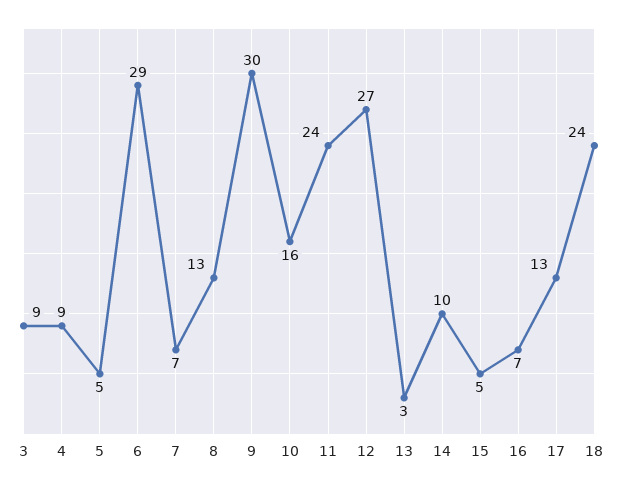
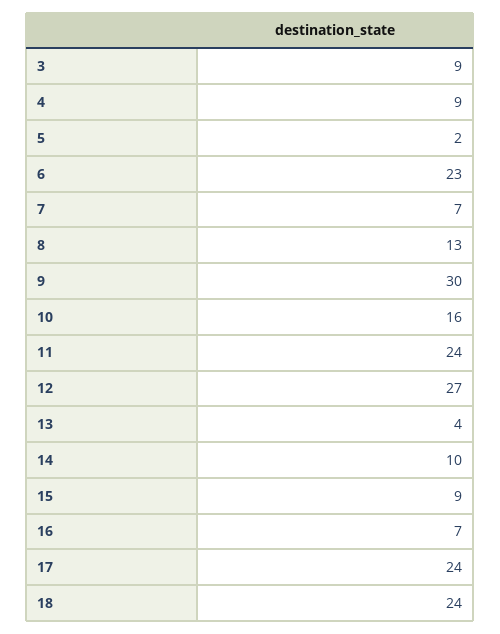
5: 5 -> 2
6: 29 -> 23
13: 3 -> 4
15: 5 -> 9
17: 13 -> 24

